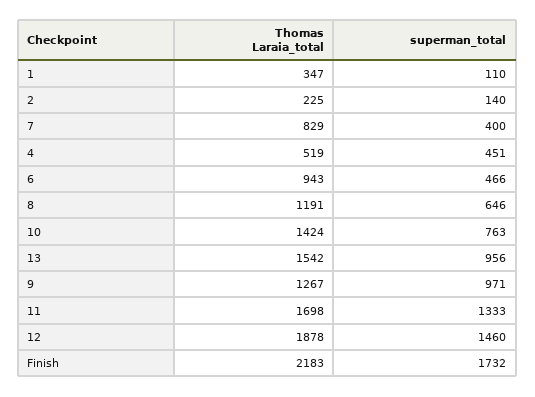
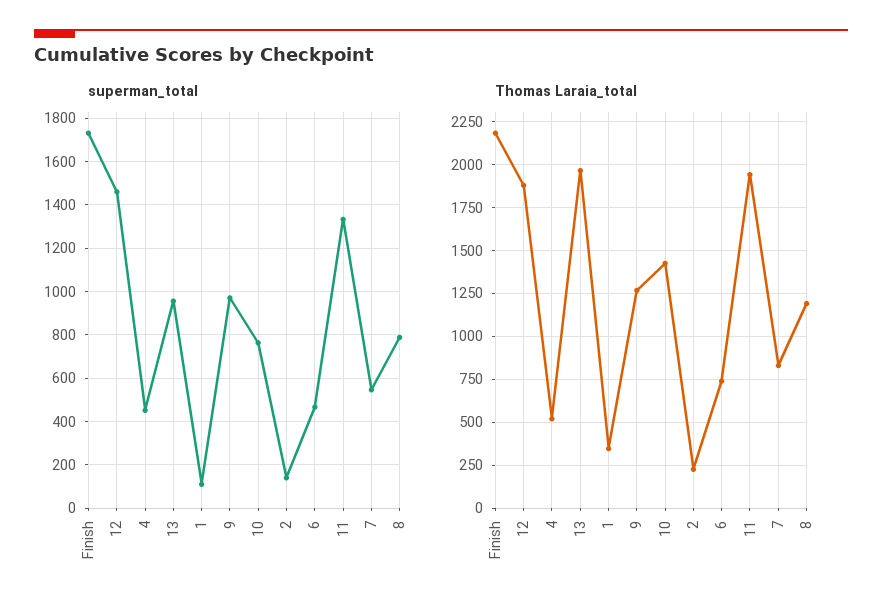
superman_total, 7: 400 -> 550
Thomas Laraia_total, 6: 943 -> 750
superman_total, 8: 646 -> 800
Thomas Laraia_total, 13: 1542 -> 1950
Thomas Laraia_total, 11: 1698 -> 1950

